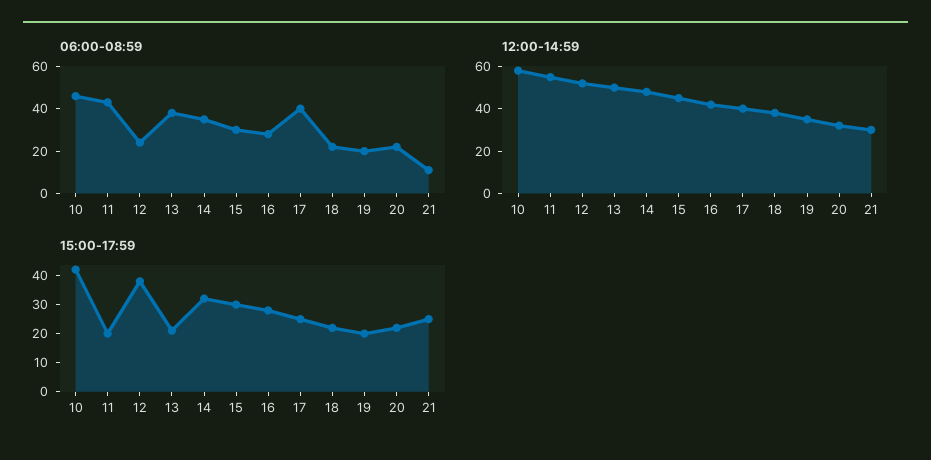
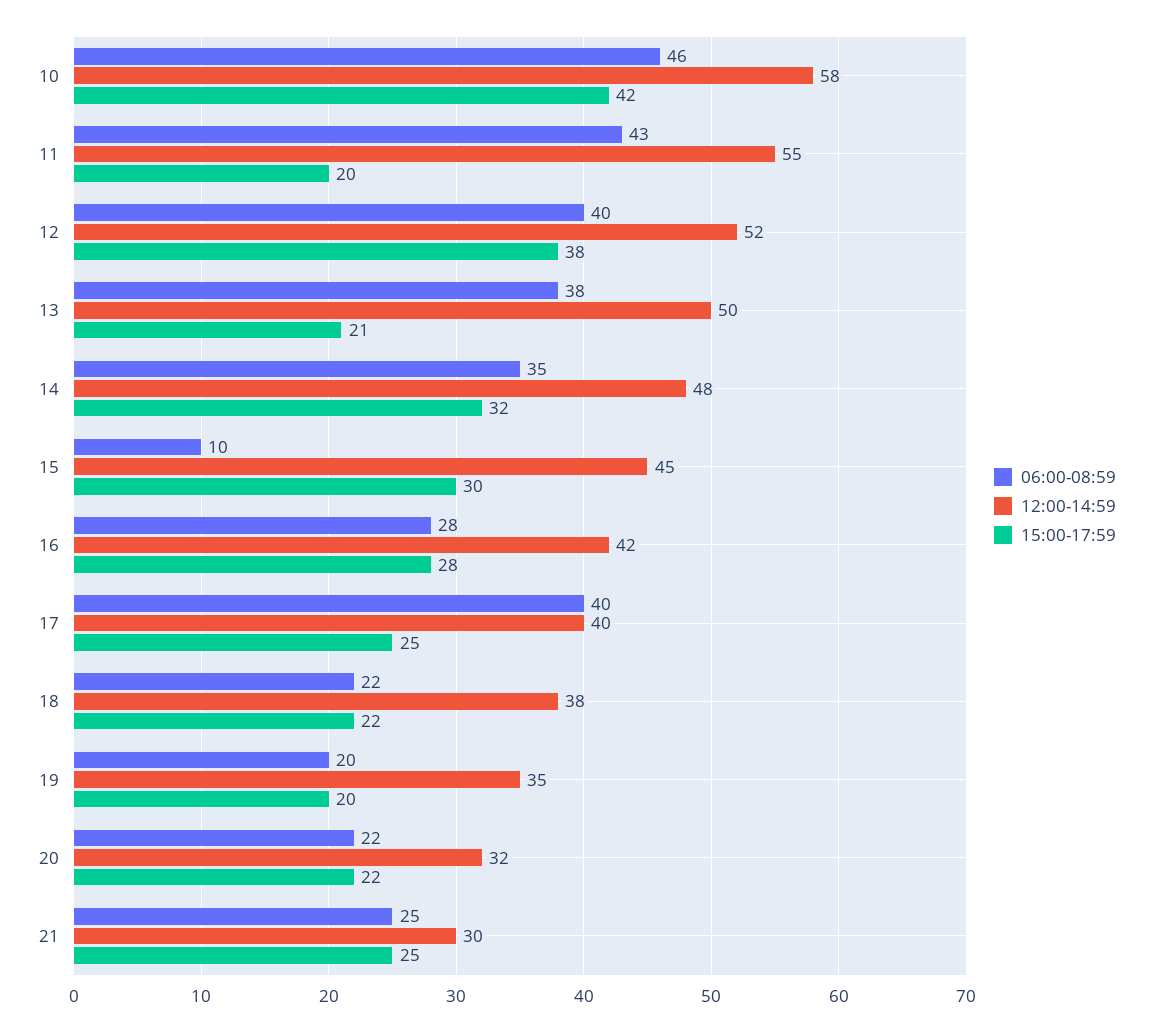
06:00-08:59, 12: 25 -> 40
06:00-08:59, 15: 30 -> 10
06:00-08:59, 21: 10 -> 25

